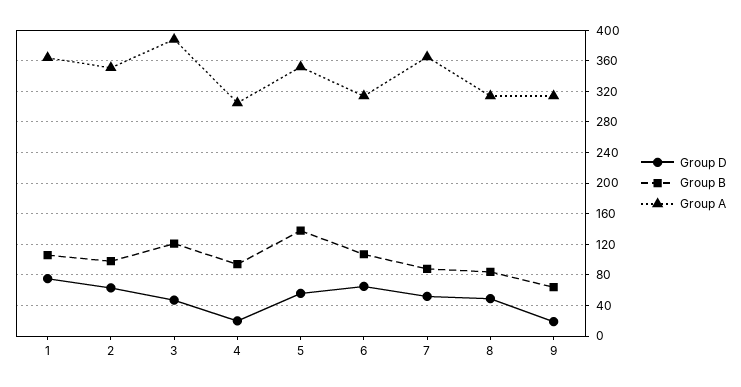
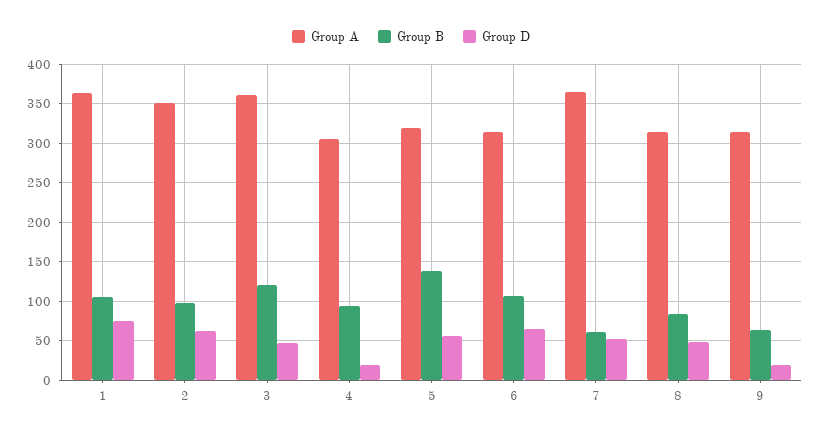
Group A, 3: 390 -> 360
Group A, 5: 350 -> 320
Group B, 7: 90 -> 60

